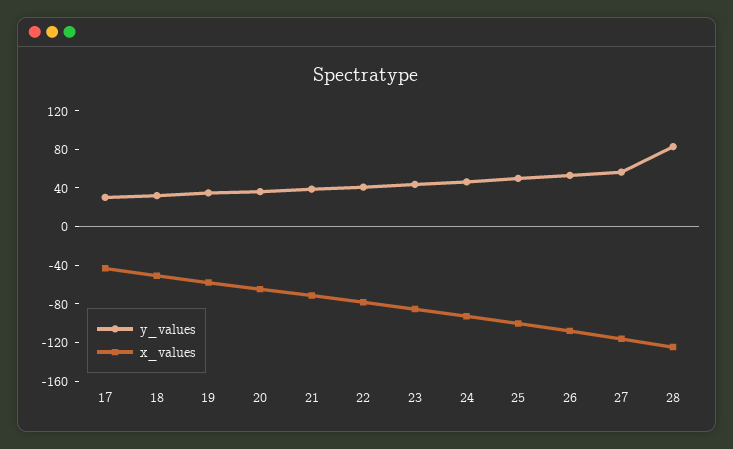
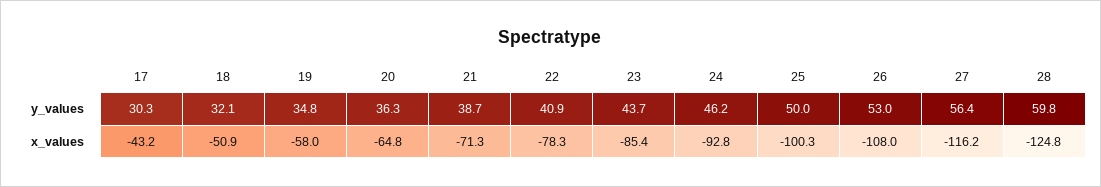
y_values, 28: 80 -> 59.8

